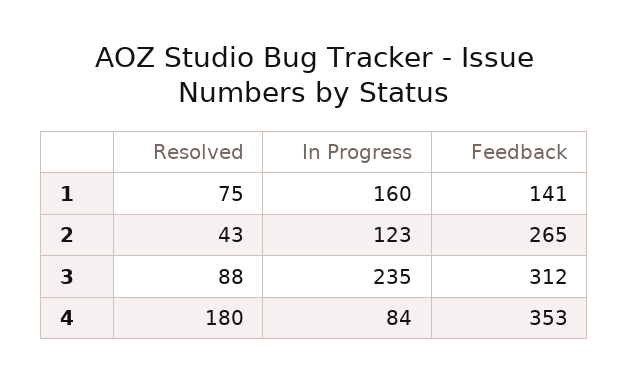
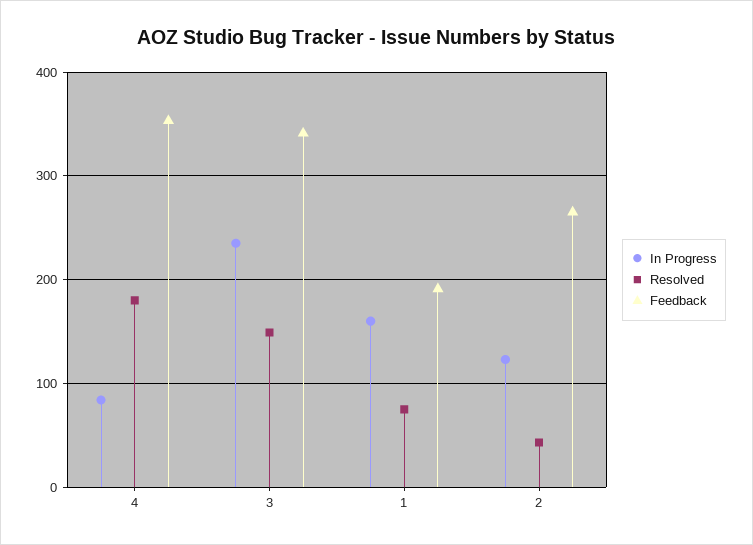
Feedback, 1: 141 -> 190
Resolved, 3: 88 -> 150
Feedback, 3: 312 -> 340

